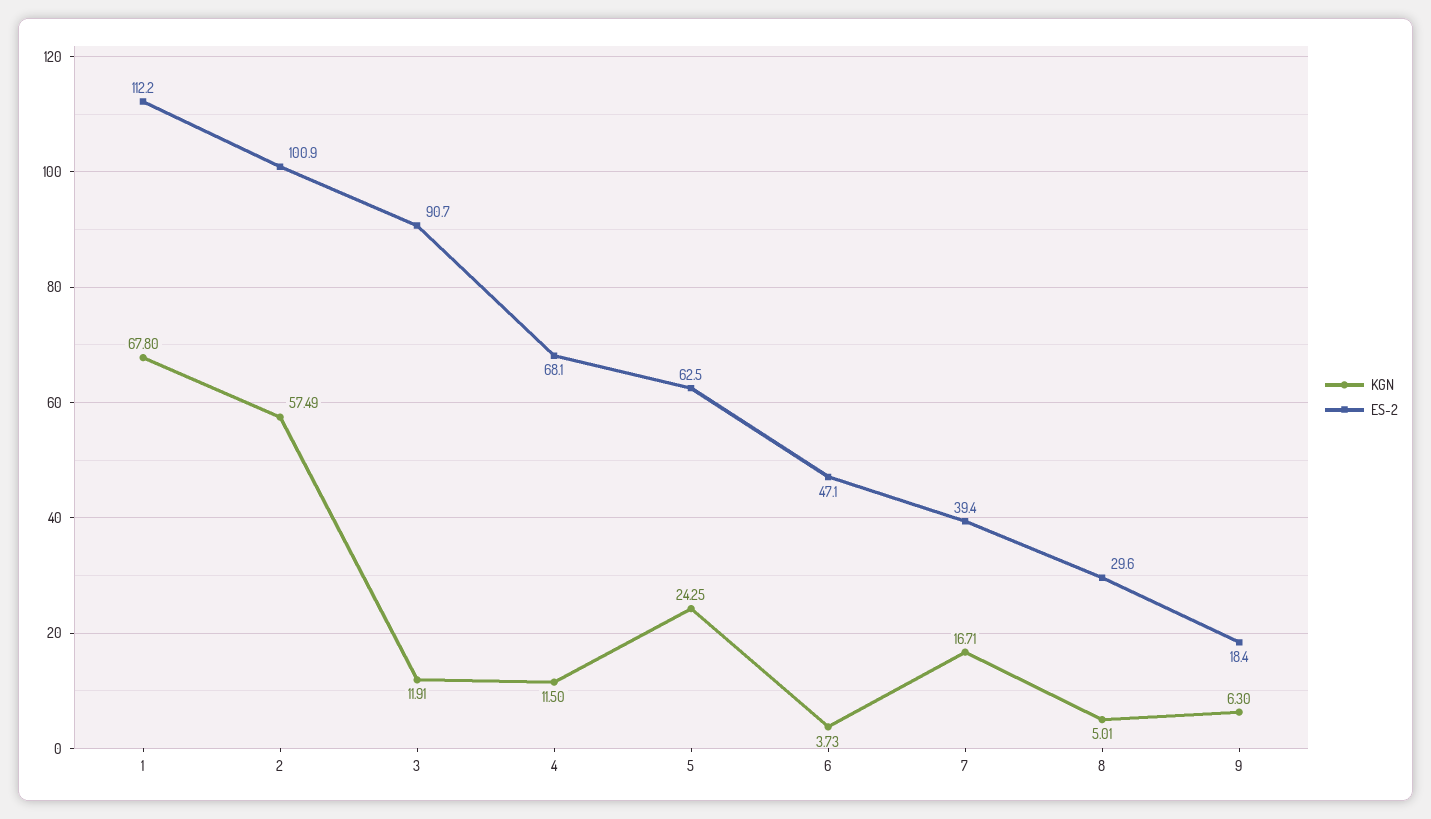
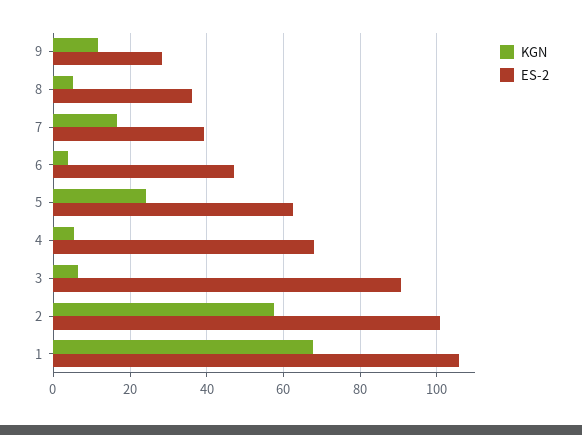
ES-2, 1: 112.2 -> 106
KGN, 3: 11.91 -> 6
KGN, 4: 11.5 -> 6
ES-2, 8: 29.6 -> 36
KGN, 9: 6.3 -> 12
ES-2, 9: 18.4 -> 28

